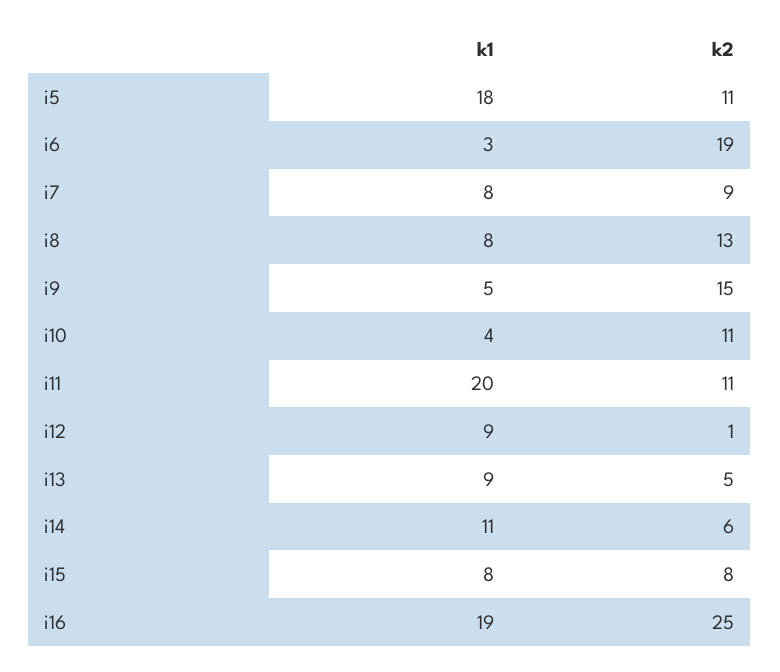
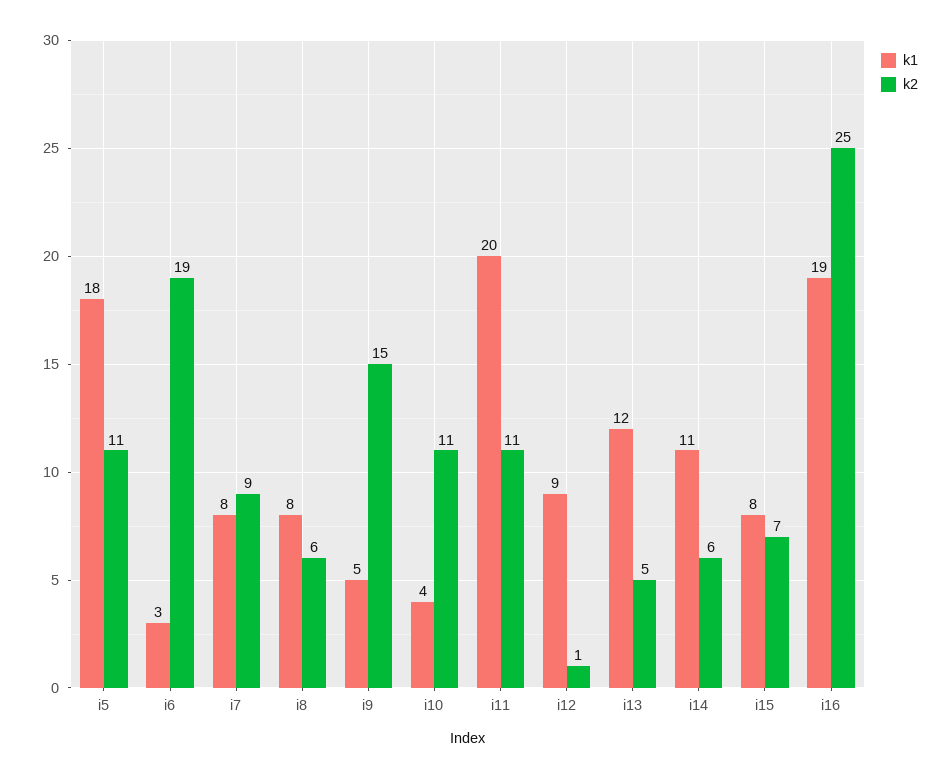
k2, i8: 13 -> 6
k1, i13: 9 -> 12
k2, i15: 8 -> 7

